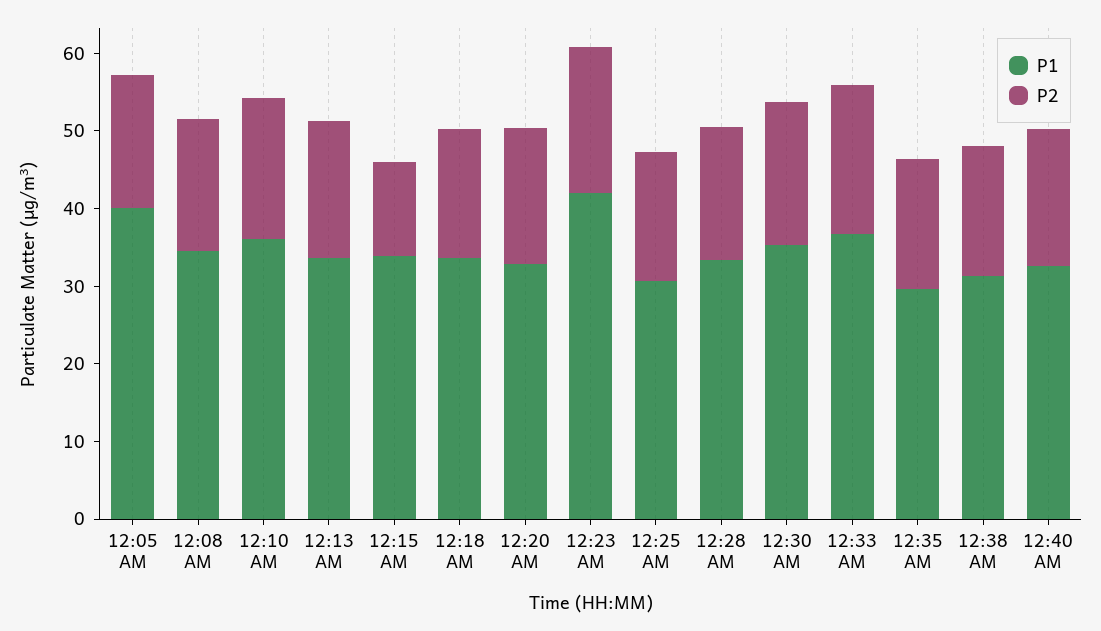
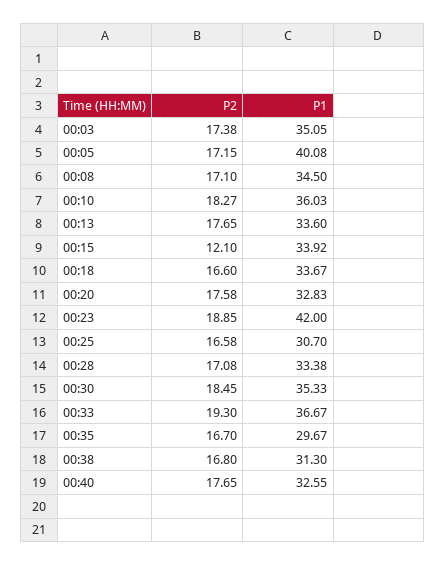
P2, 00:03: none -> 17.38
P1, 00:03: none -> 35.05

